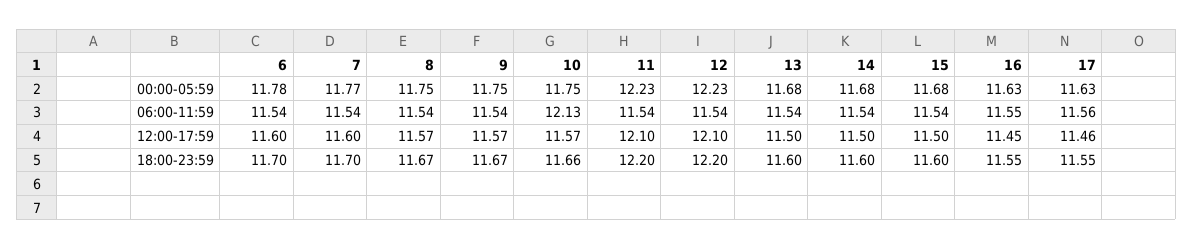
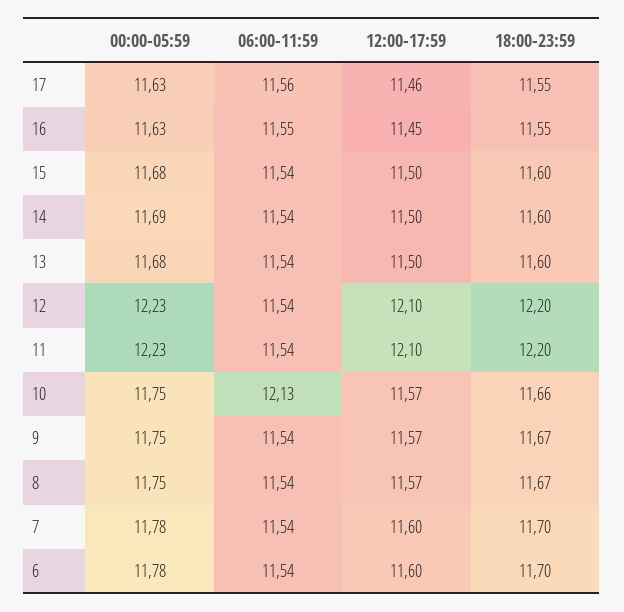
7, 00:00-05:59: 11.77 -> 11.78
14, 00:00-05:59: 11.68 -> 11.69

